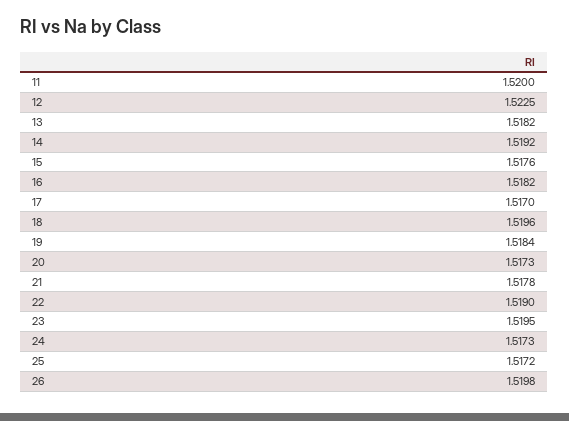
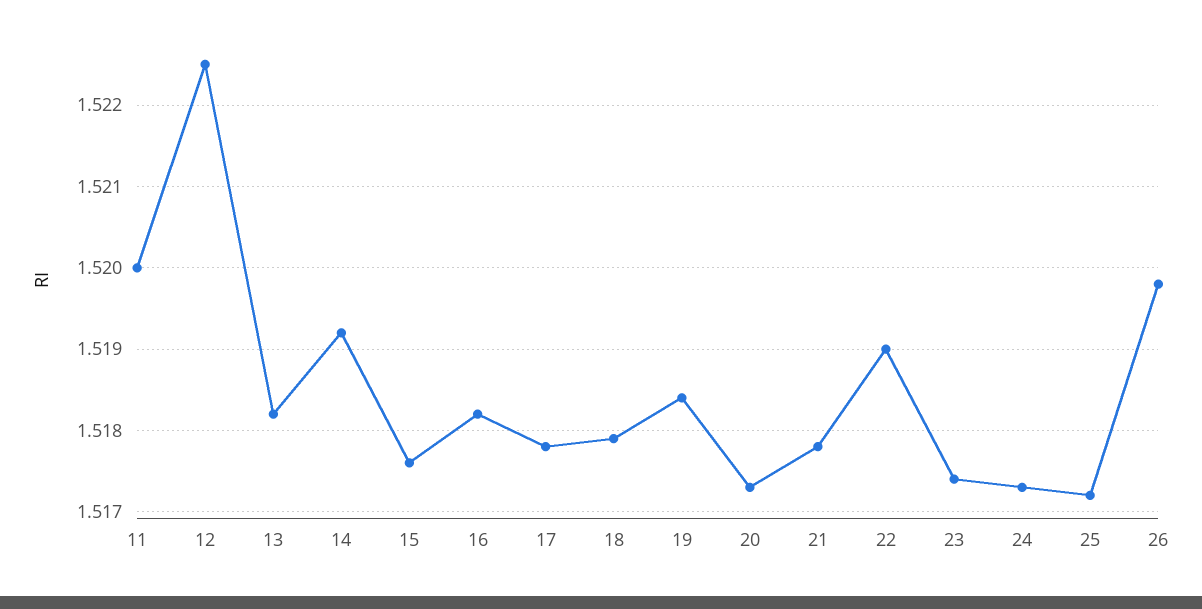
17: 1.517 -> 1.5178
18: 1.5196 -> 1.5179
23: 1.5195 -> 1.5174

